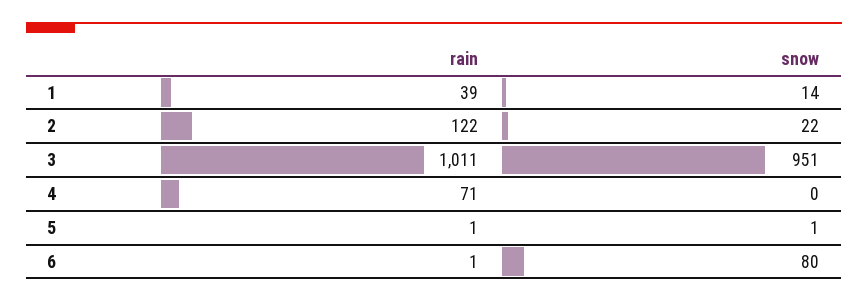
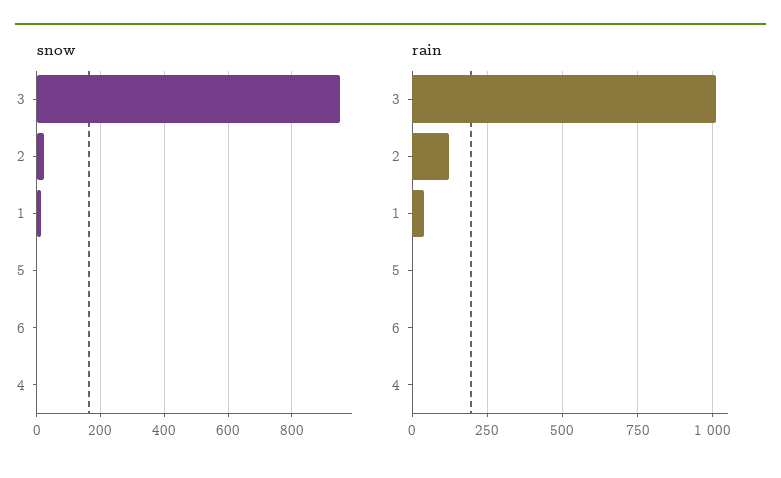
rain, 4: 71 -> 0
snow, 6: 80 -> 0

